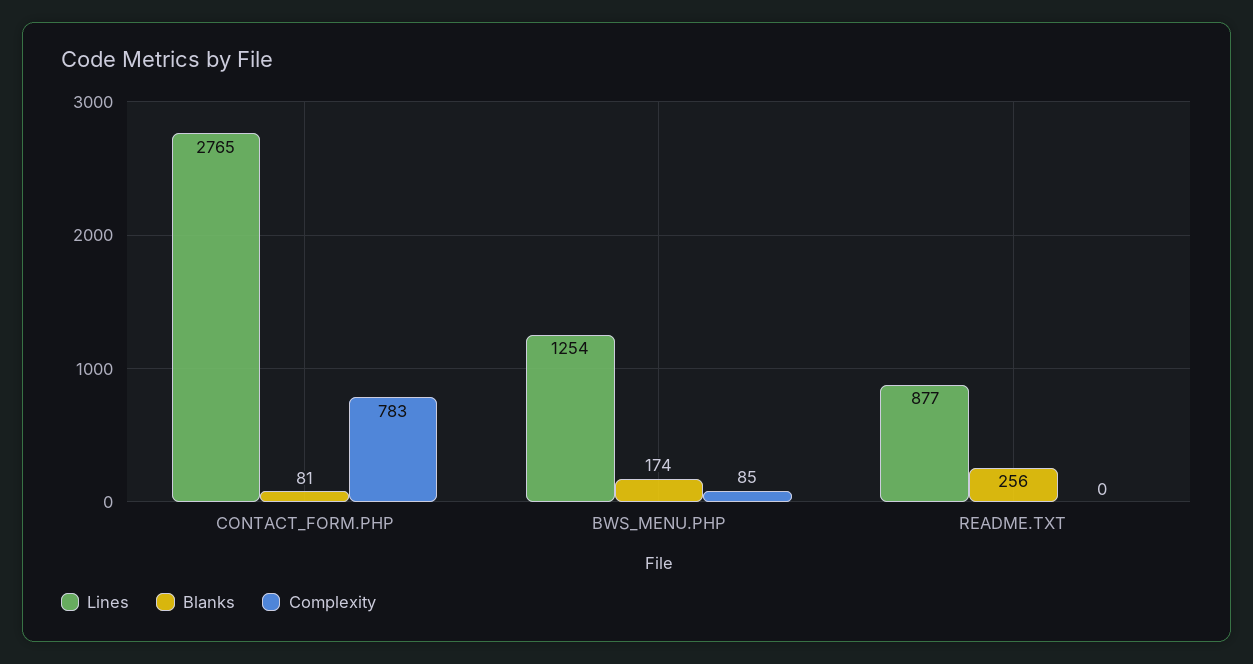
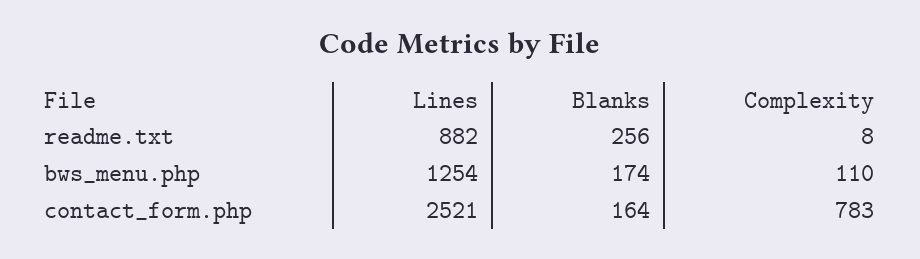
Lines, CONTACT_FORM.PHP: 2765 -> 2521
Blanks, CONTACT_FORM.PHP: 81 -> 164
Complexity, BWS_MENU.PHP: 85 -> 110
Lines, README.TXT: 877 -> 882
Complexity, README.TXT: 0 -> 8

